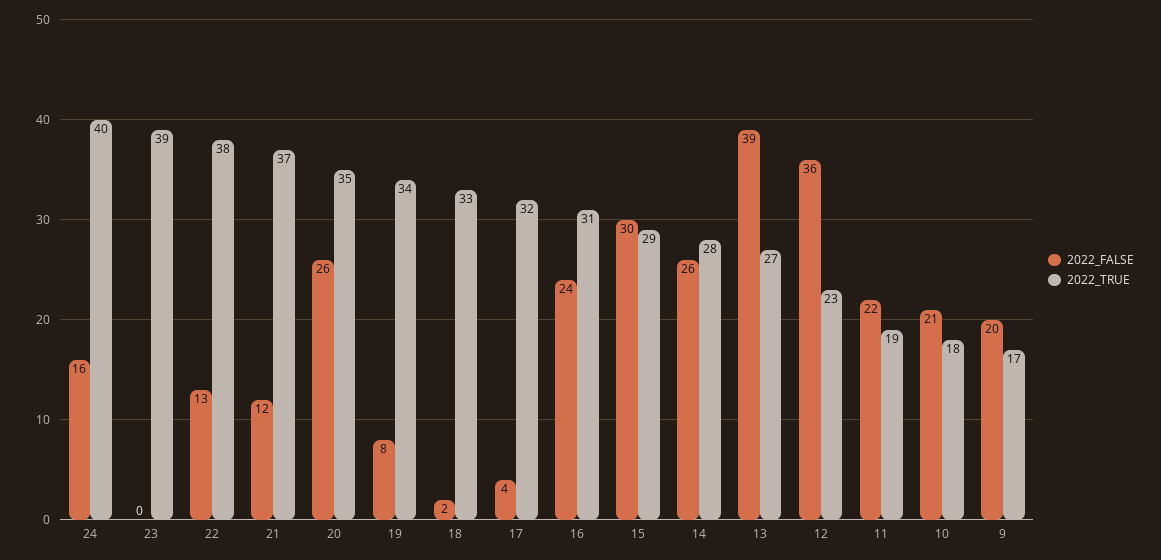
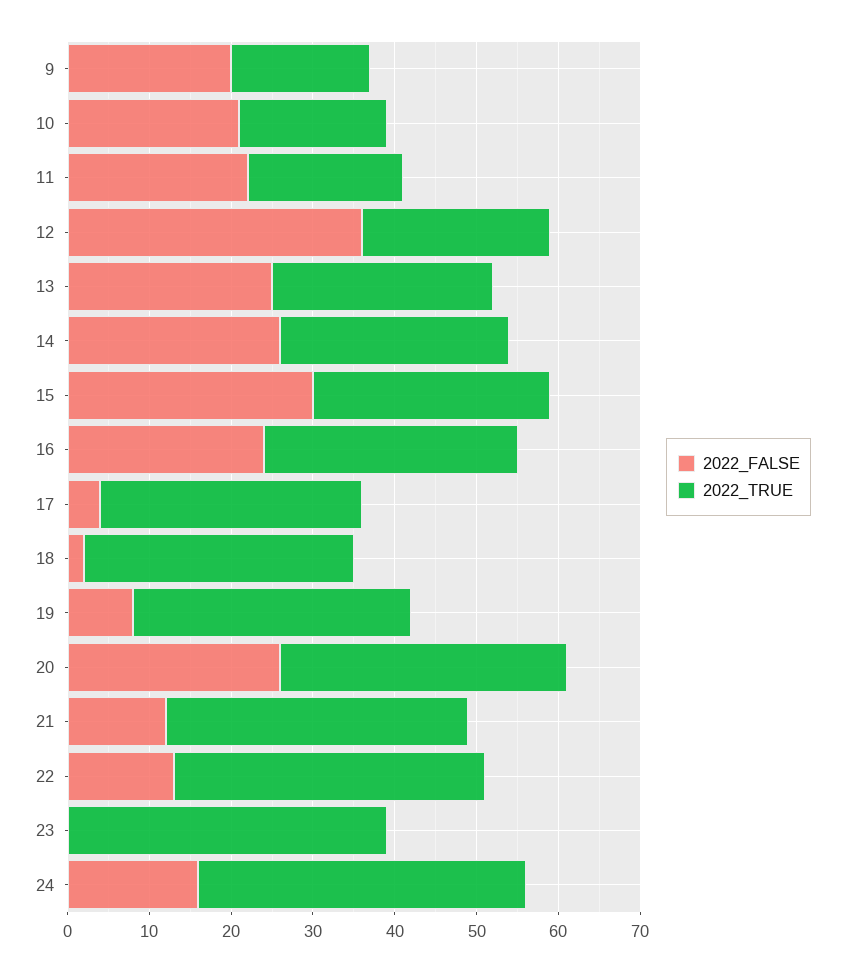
2022_FALSE, 13: 39 -> 25

